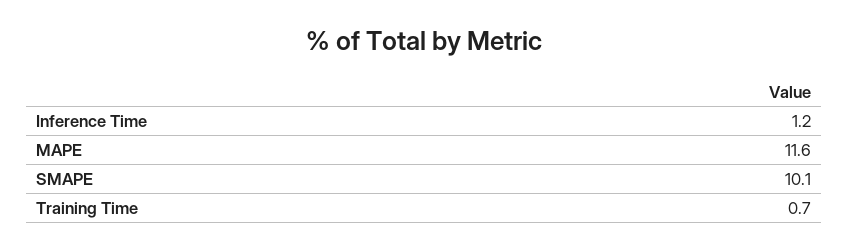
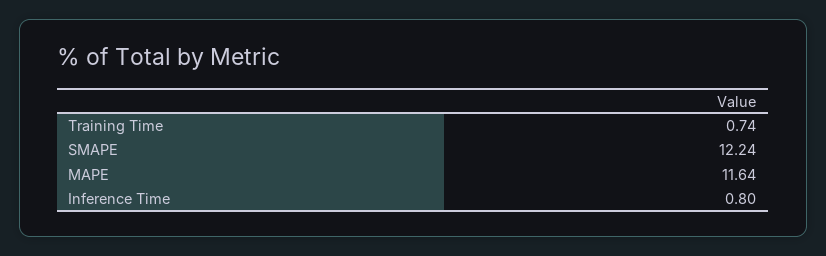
Inference Time: 1.2 -> 0.8
SMAPE: 10.1 -> 12.24

